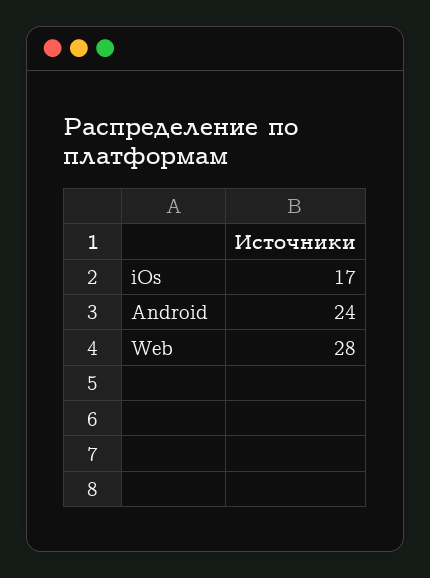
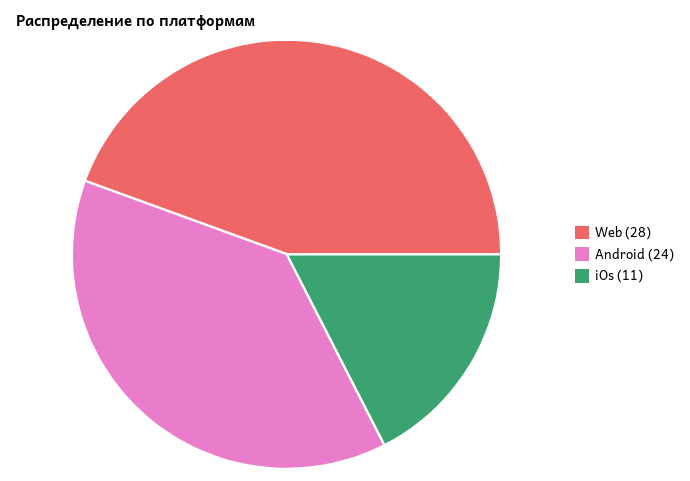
iOs: 17 -> 11

